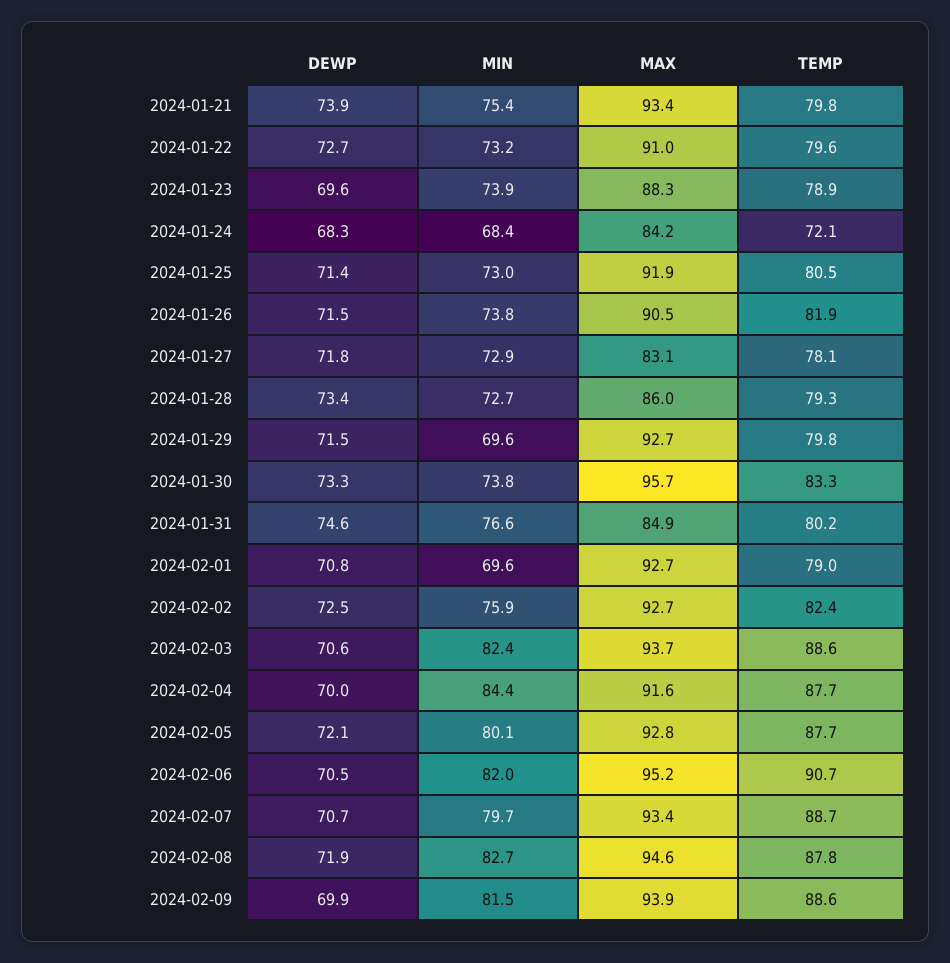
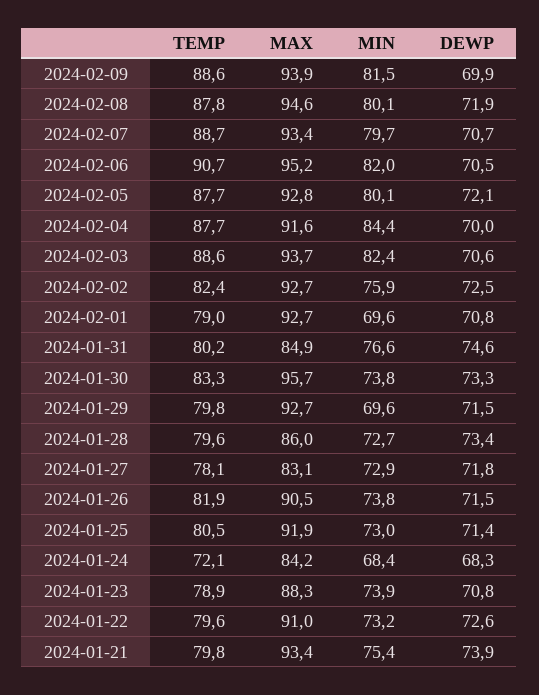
DEWP, 2024-01-22: 72.7 -> 72.6
DEWP, 2024-01-23: 69.6 -> 70.8
TEMP, 2024-01-28: 79.3 -> 79.6
MIN, 2024-02-08: 82.7 -> 80.1

